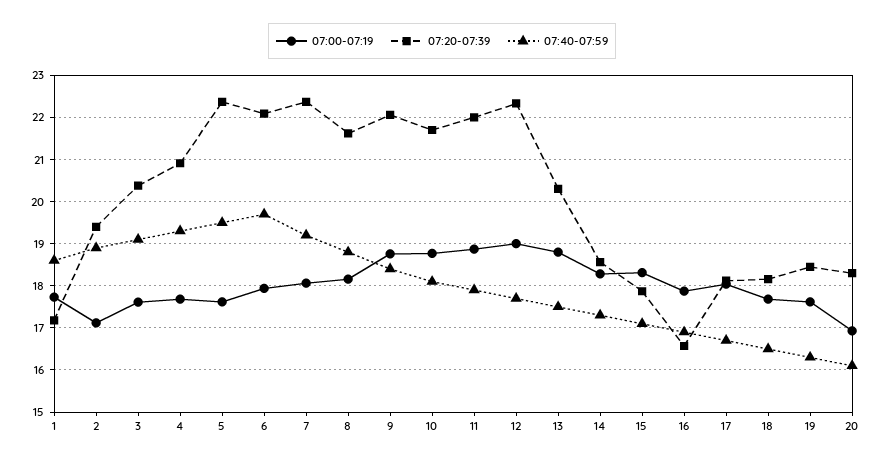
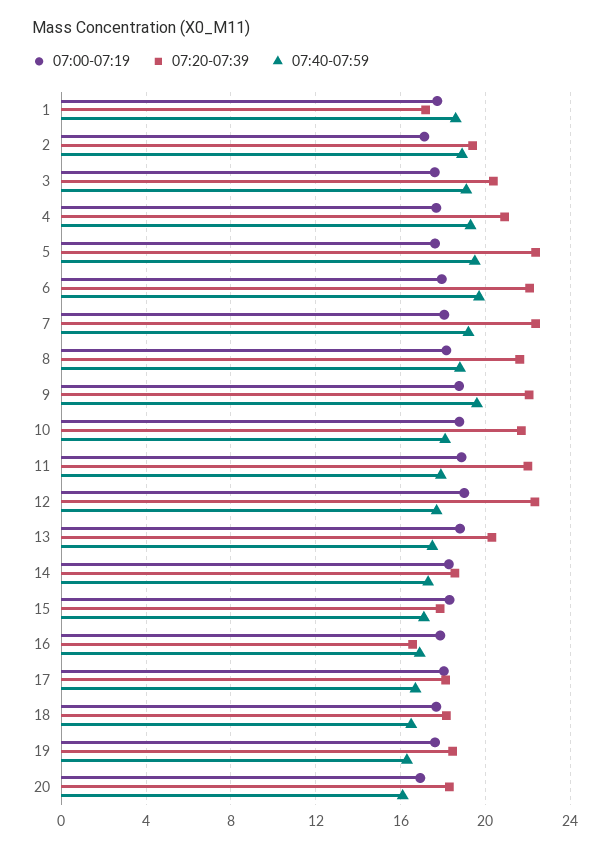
07:40-07:59, 9: 18.4 -> 19.5

